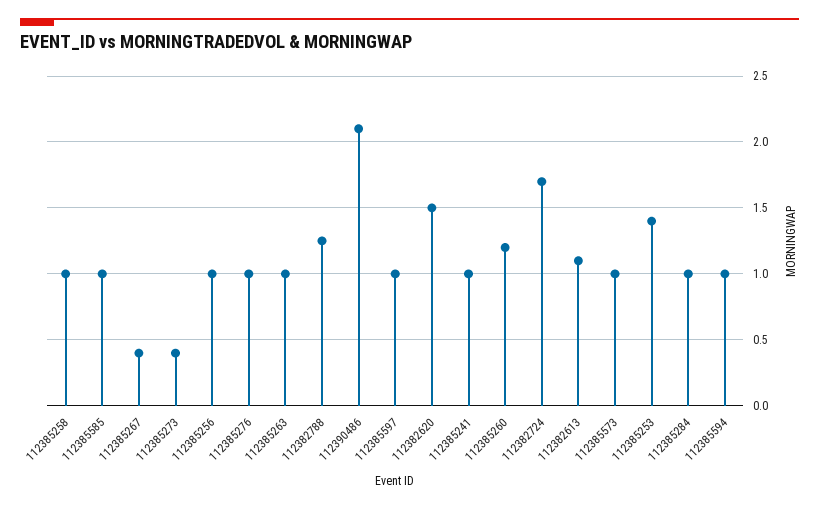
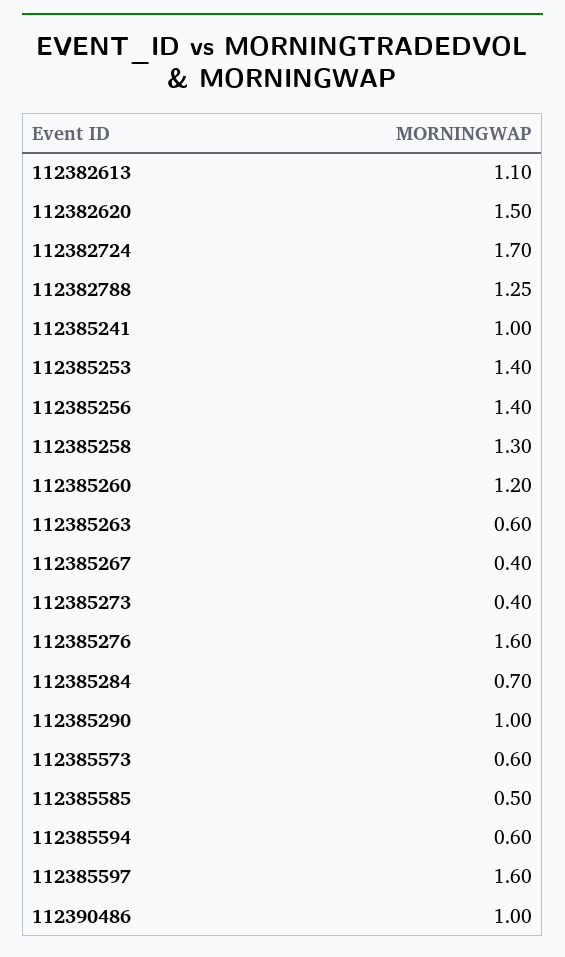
112385258: 1 -> 1.3
112385585: 1 -> 0.5
112385256: 1 -> 1.4
112385276: 1 -> 1.6
112385263: 1 -> 0.6
112390486: 2.1 -> 1
112385597: 1 -> 1.6
112385573: 1 -> 0.6
112385284: 1 -> 0.7
112385594: 1 -> 0.6
112385290: none -> 1

